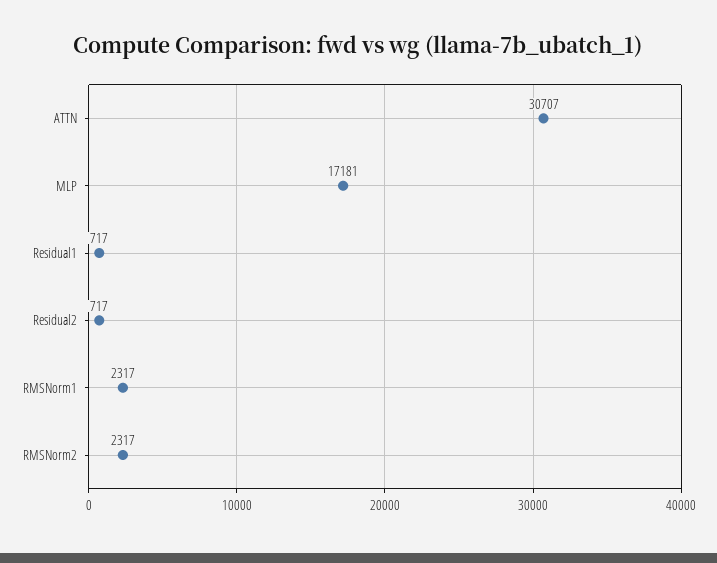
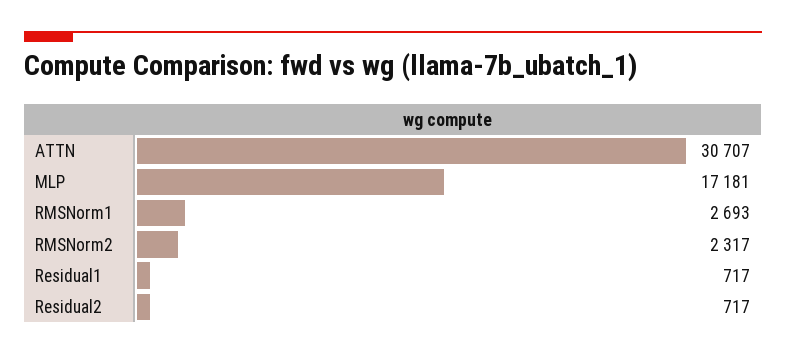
RMSNorm1: 2317 -> 2693

